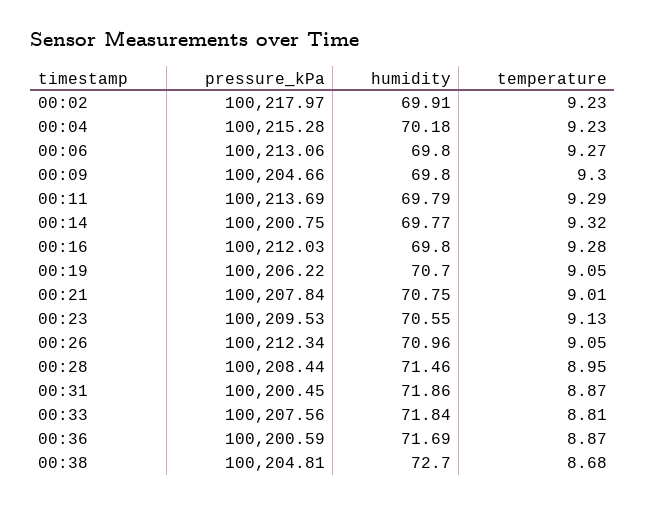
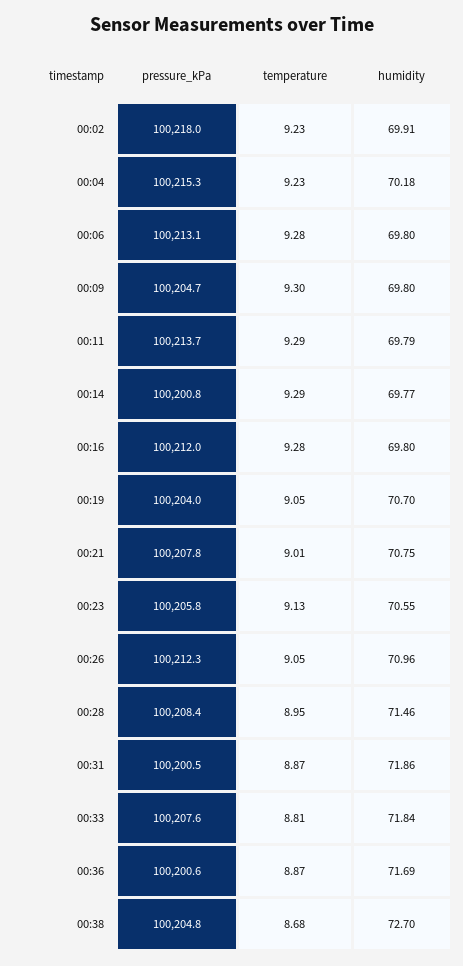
temperature, 00:06: 9.27 -> 9.28
temperature, 00:14: 9.32 -> 9.29
pressure_kPa, 00:19: 100206.22 -> 100204
pressure_kPa, 00:23: 100209.53 -> 100205.8

